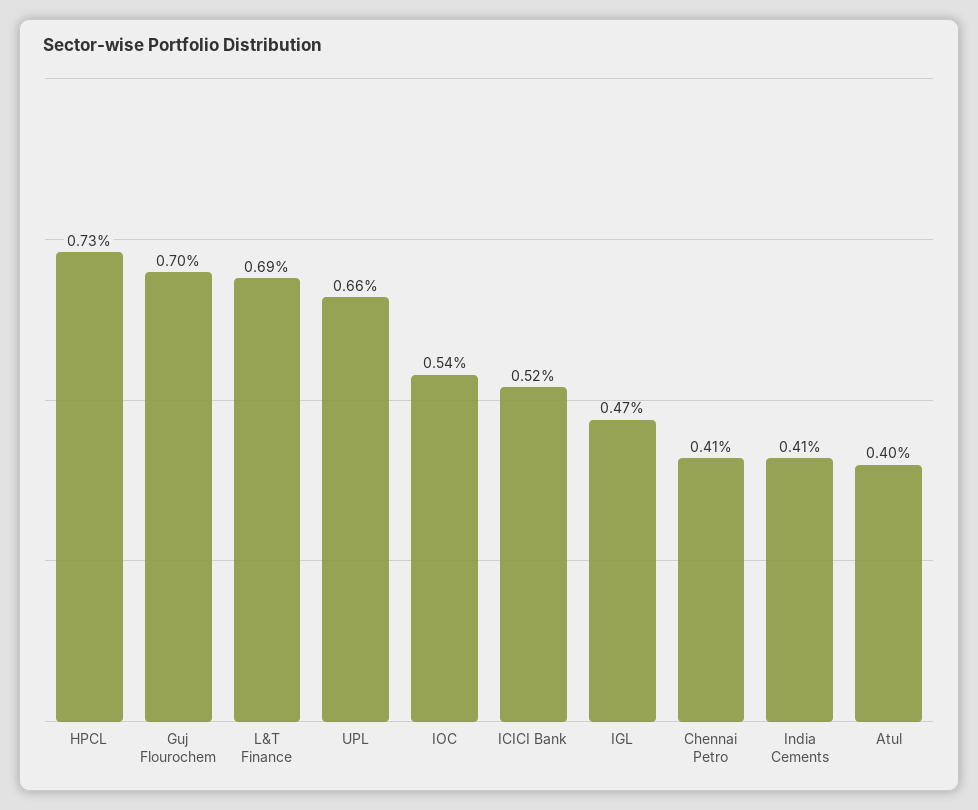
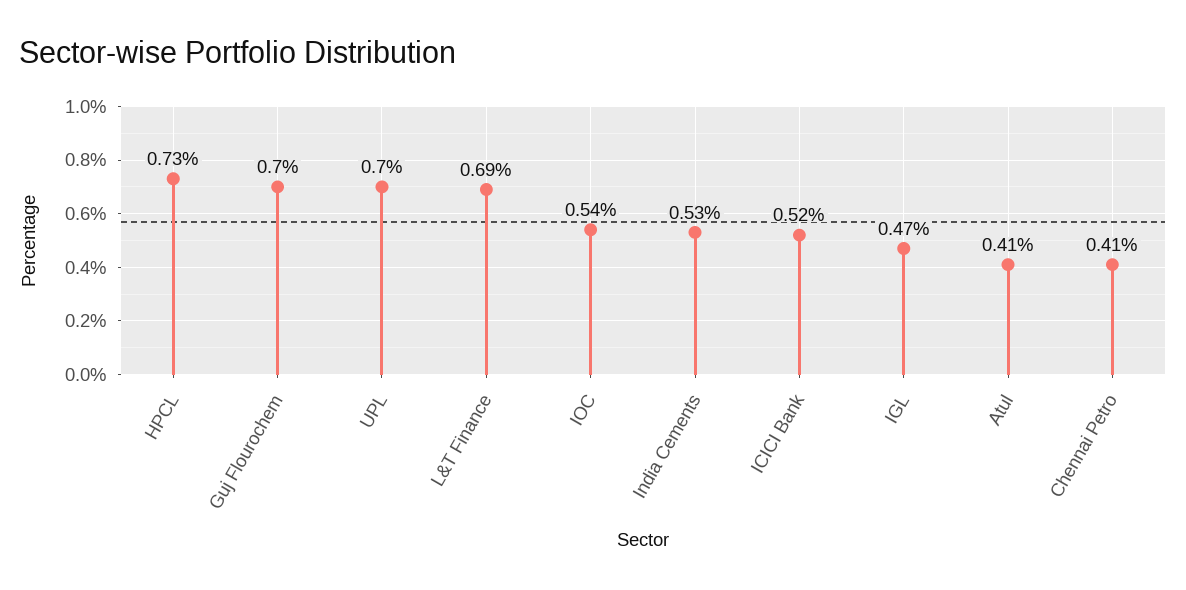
UPL: 0.66 -> 0.7
India Cements: 0.41 -> 0.53
Atul: 0.4 -> 0.41

